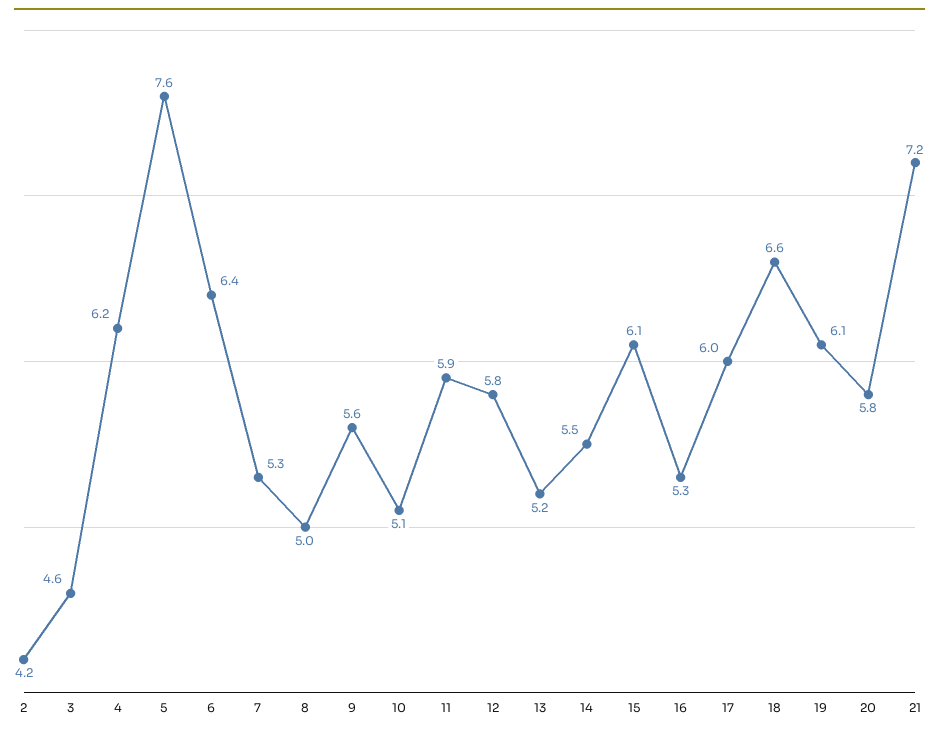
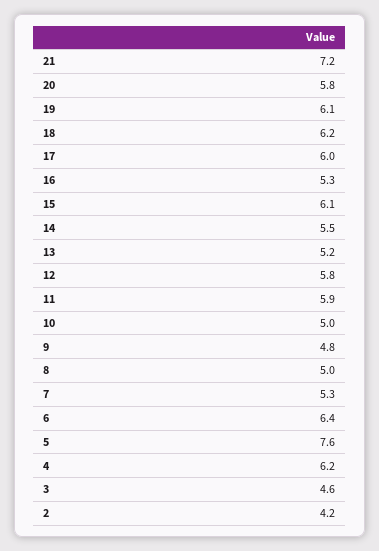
9: 5.6 -> 4.8
10: 5.1 -> 5
18: 6.6 -> 6.2

